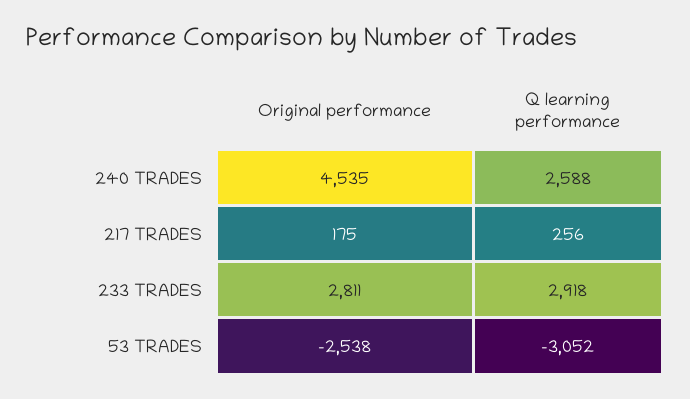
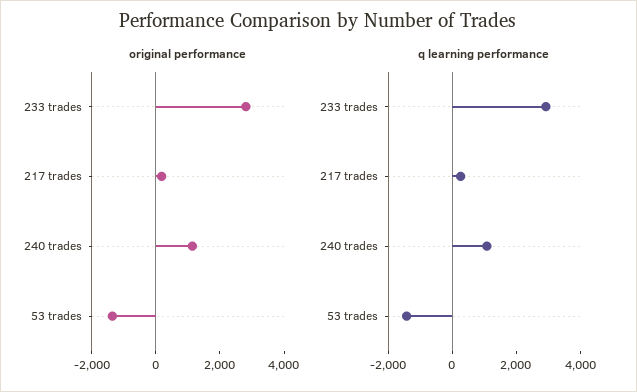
Original performance, 240 TRADES: 4535 -> 1000
Q learning performance, 240 TRADES: 2588 -> 1000
Original performance, 53 TRADES: -2538 -> -1500
Q learning performance, 53 TRADES: -3052 -> -1500

